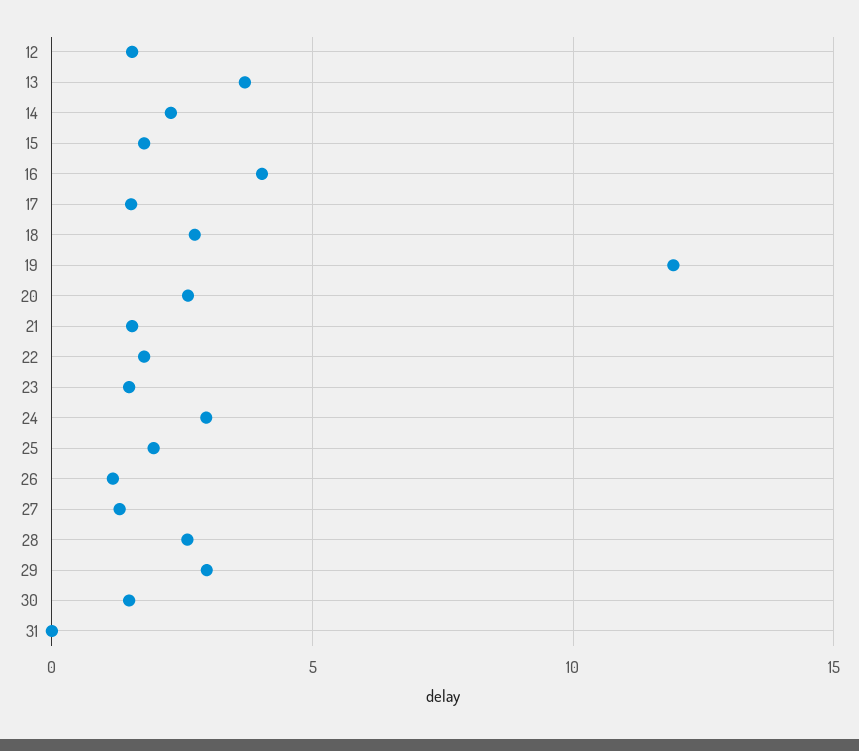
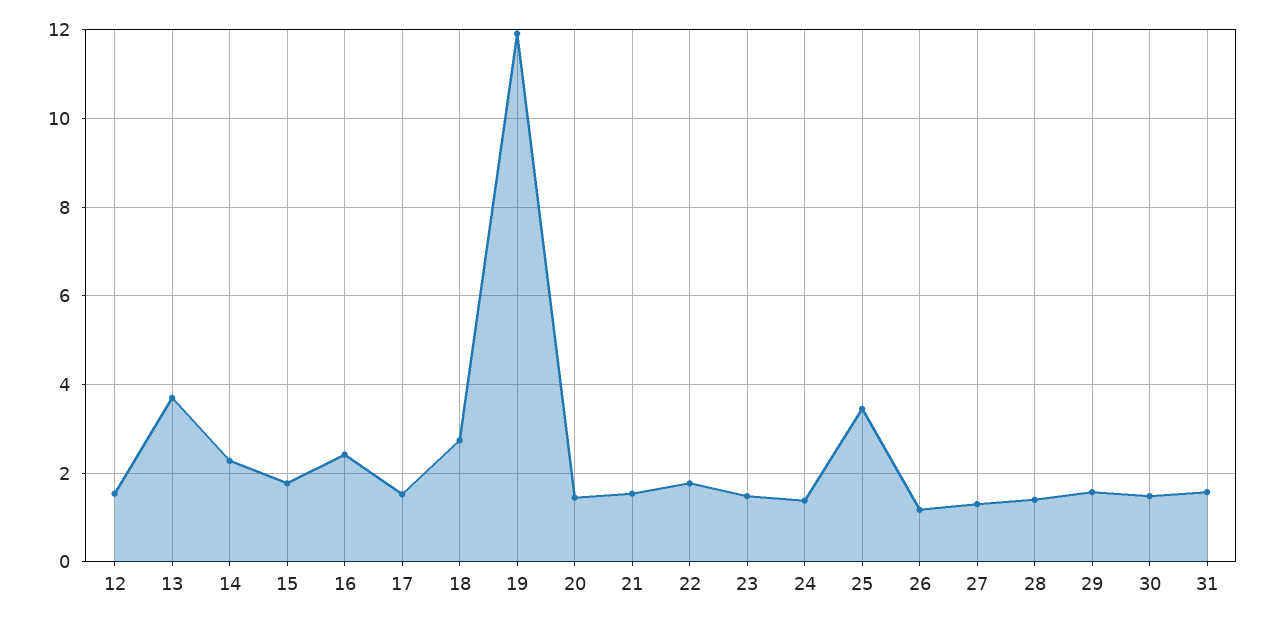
16: 4 -> 2.4
20: 2.5 -> 1.4
24: 3 -> 1.4
25: 2 -> 3.4
28: 2.5 -> 1.4
29: 3 -> 1.6
31: 0 -> 1.6

